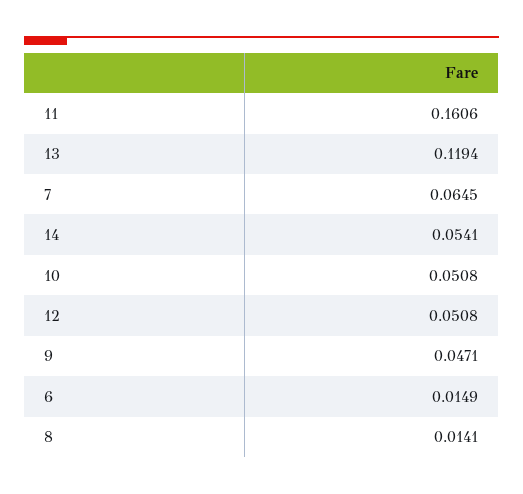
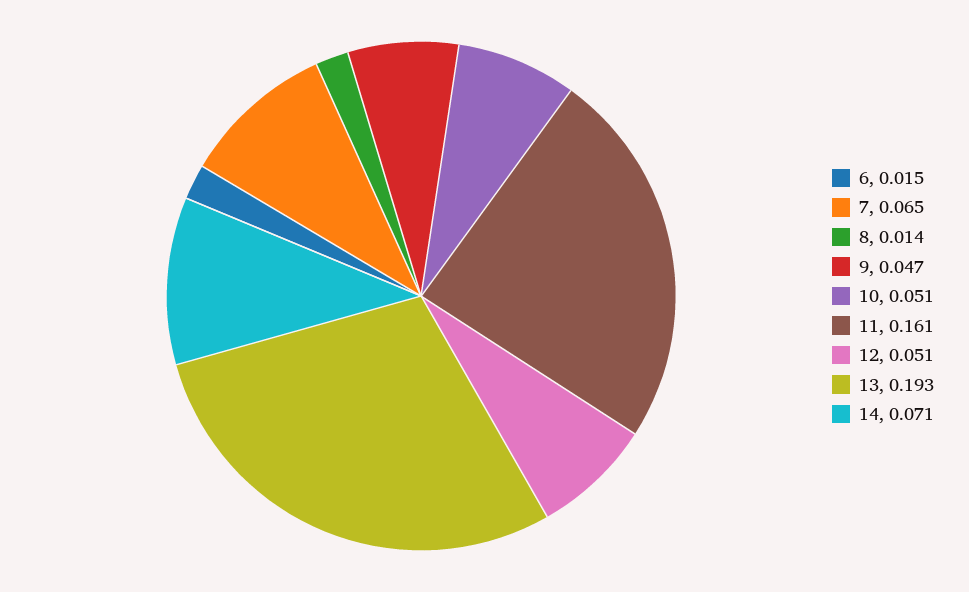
13: 0.1194 -> 0.193
14: 0.0541 -> 0.071

